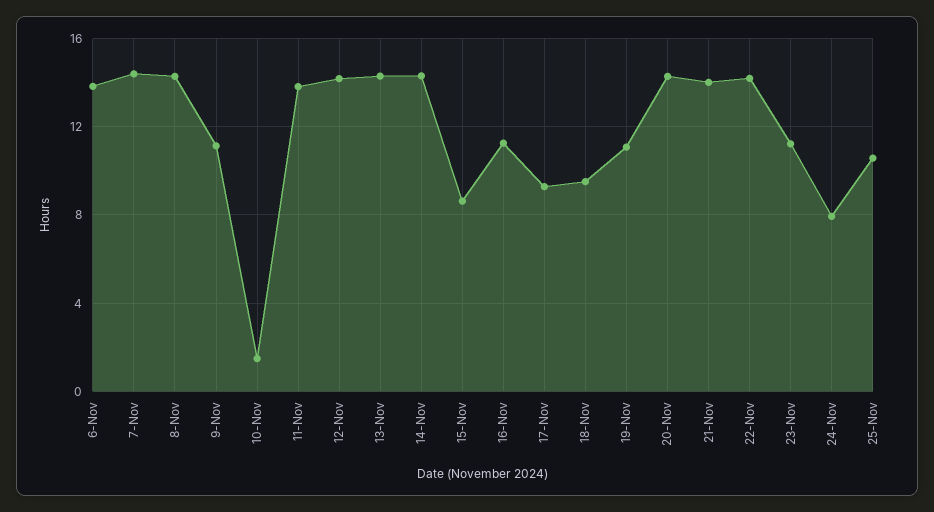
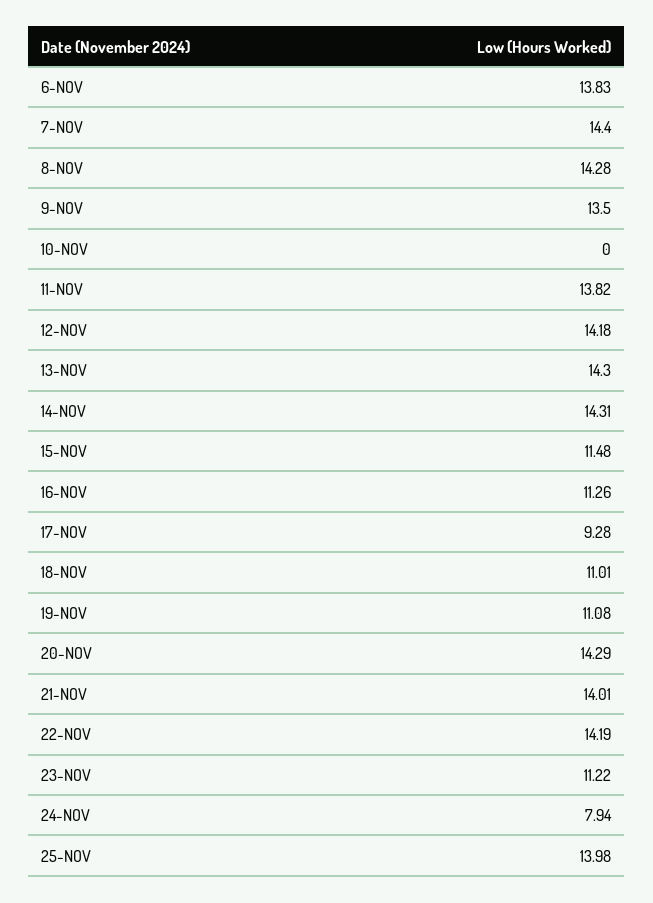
9-Nov: 11 -> 13.5
10-Nov: 1.5 -> 0
15-Nov: 8.5 -> 11.48
18-Nov: 9.5 -> 11.01
25-Nov: 10.5 -> 13.98

